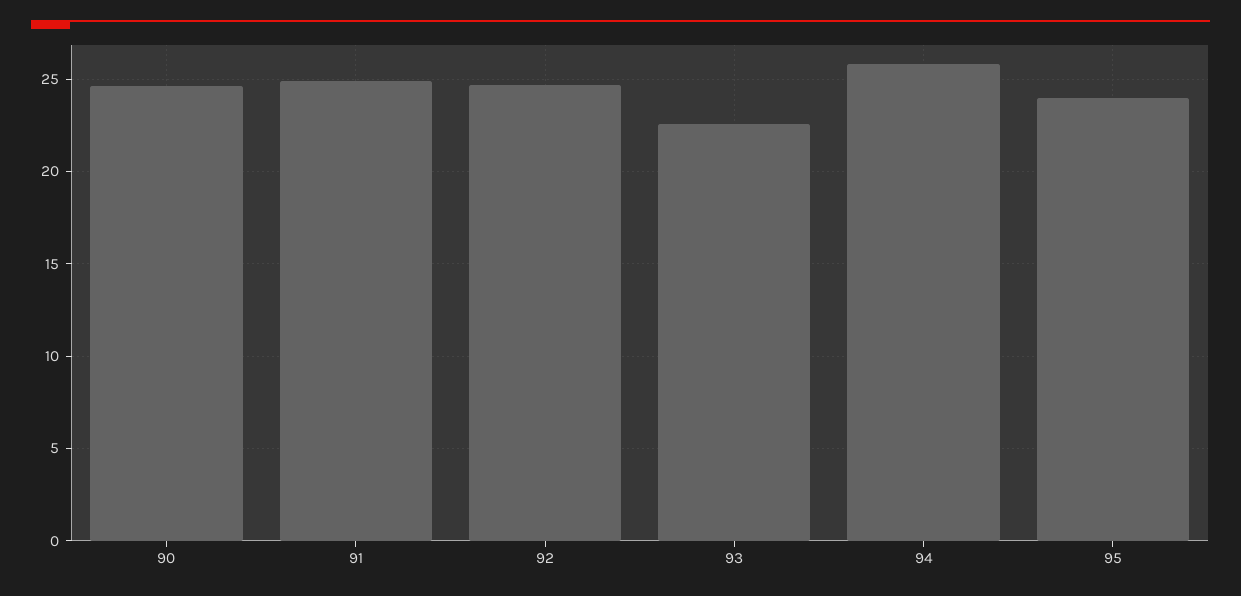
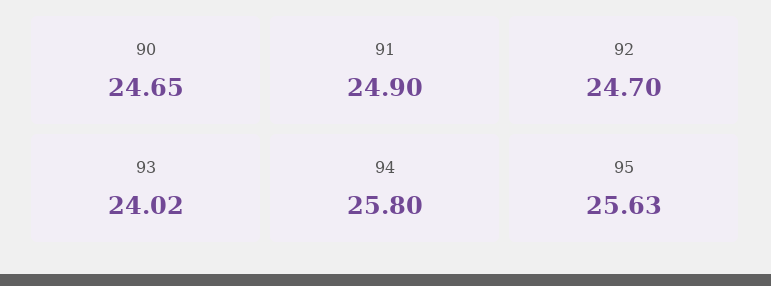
93: 22.5 -> 24.02
95: 24 -> 25.63

